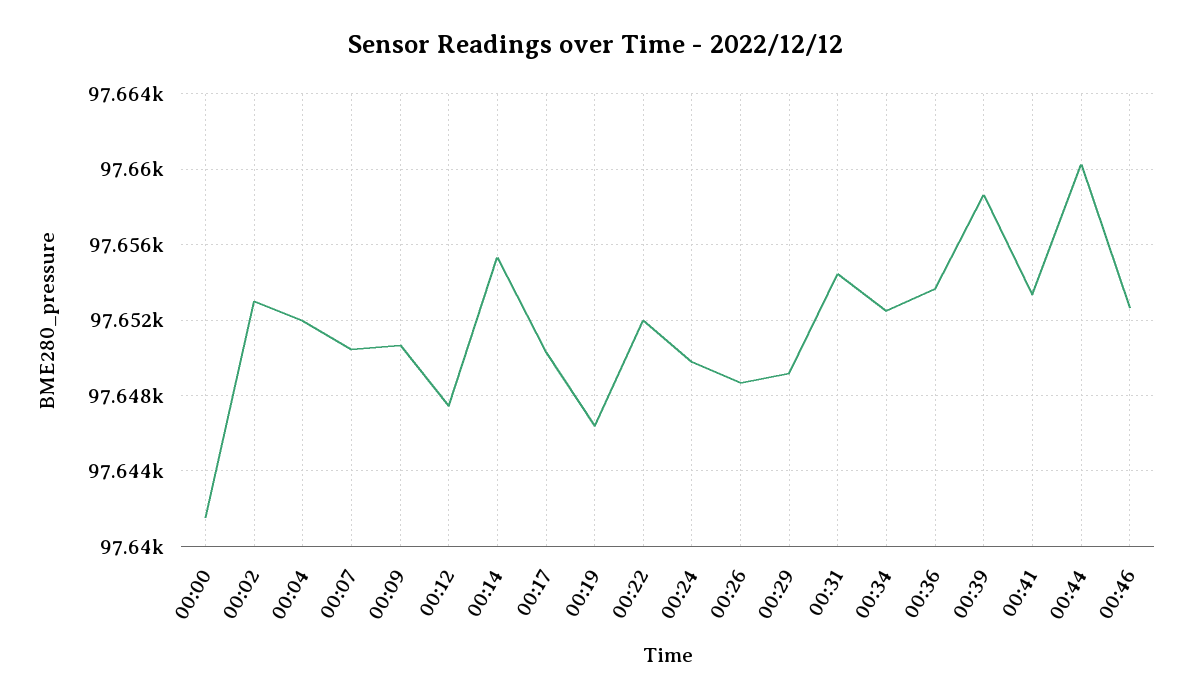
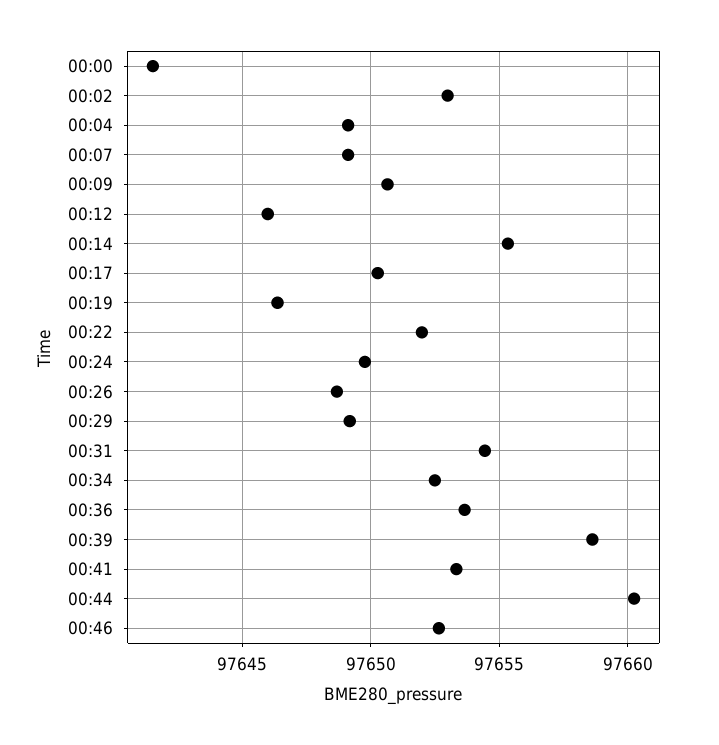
00:04: 97652 -> 97649
00:07: 97650.5 -> 97649
00:12: 97647.5 -> 97646

